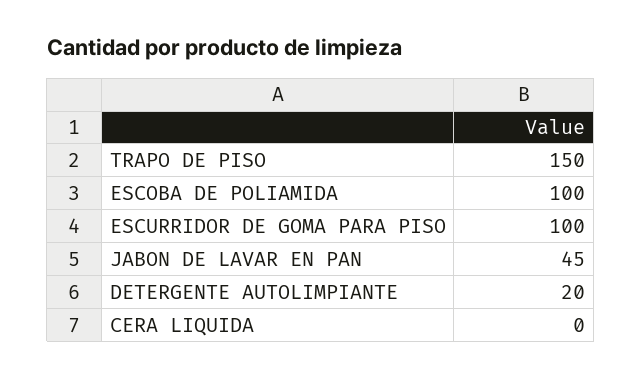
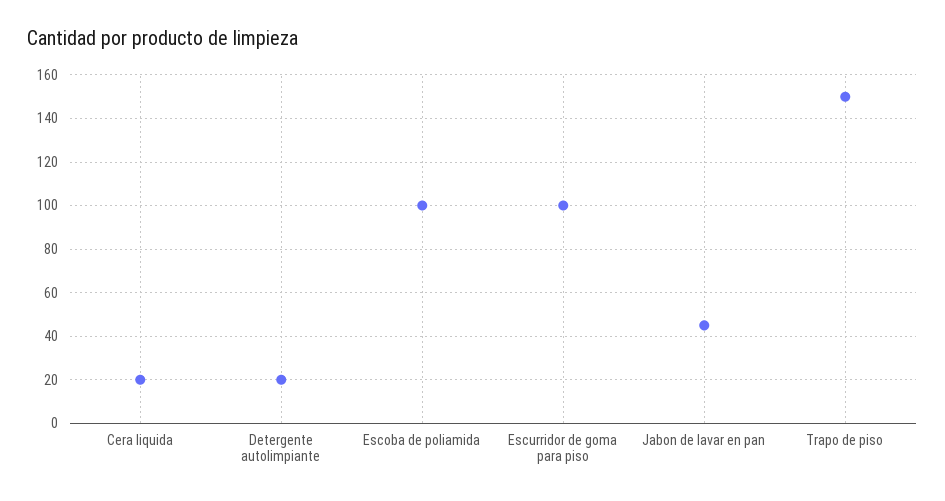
CERA LIQUIDA: 0 -> 20

